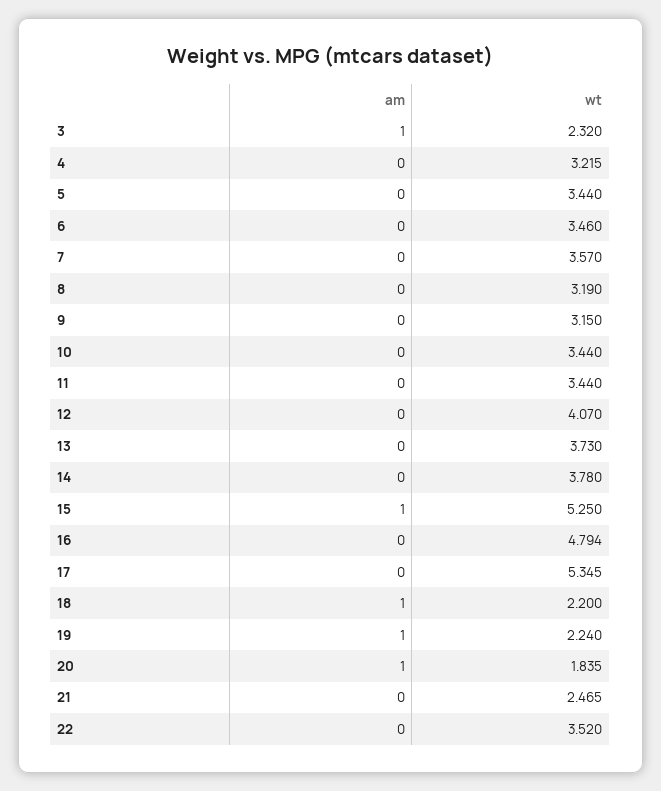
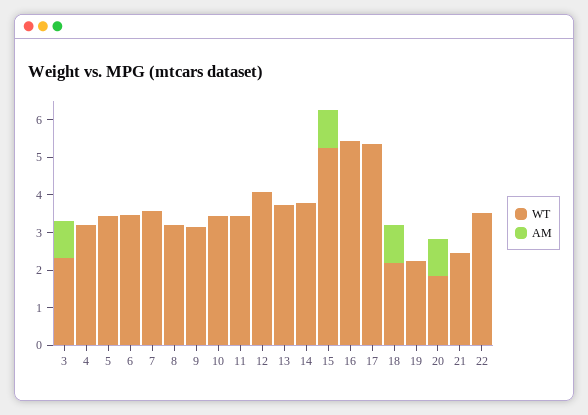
wt, 16: 4.794 -> 5.5
am, 19: 1 -> 0

